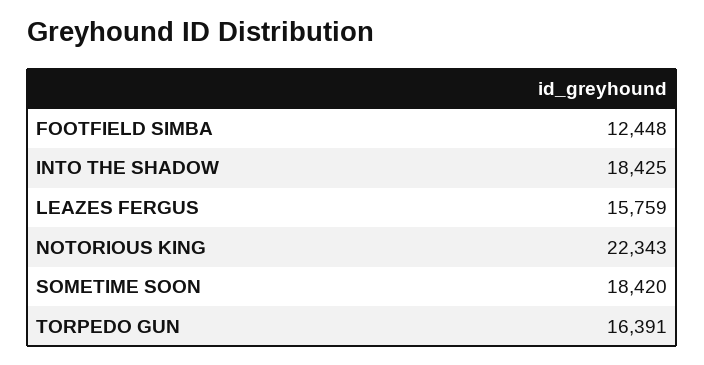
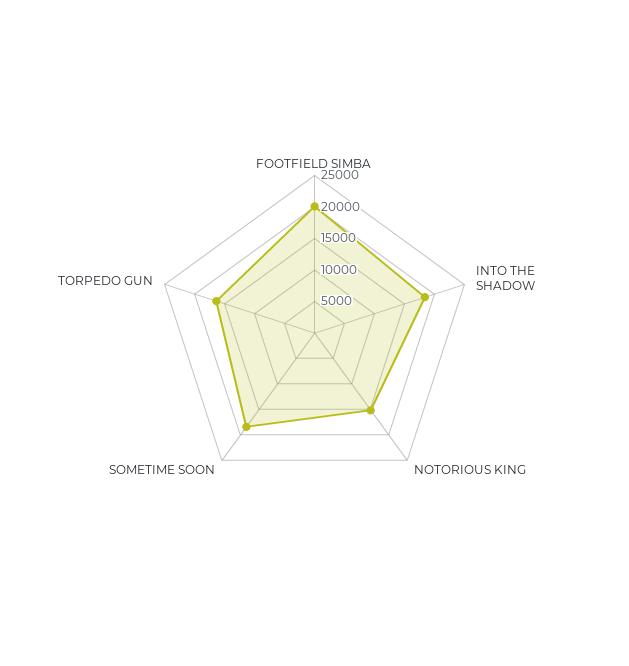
FOOTFIELD SIMBA: 12448 -> 20000
LEAZES FERGUS: 15759 -> none
NOTORIOUS KING: 22343 -> 15000

